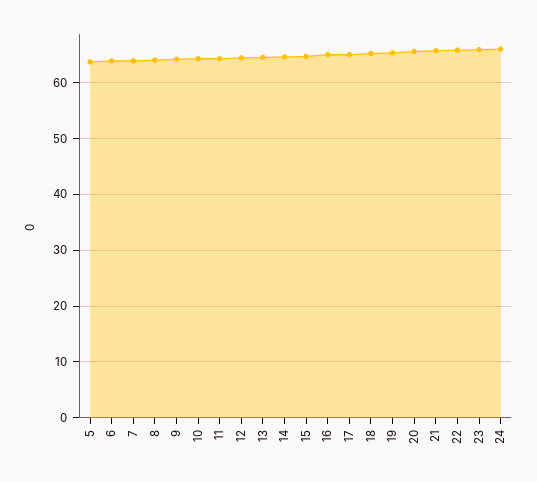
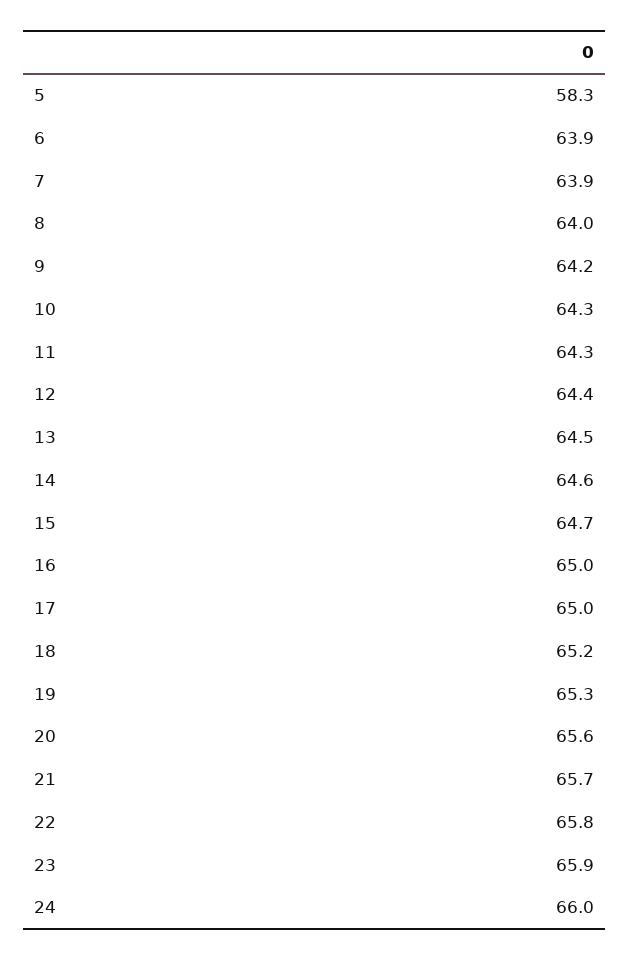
5: 64 -> 58.3

